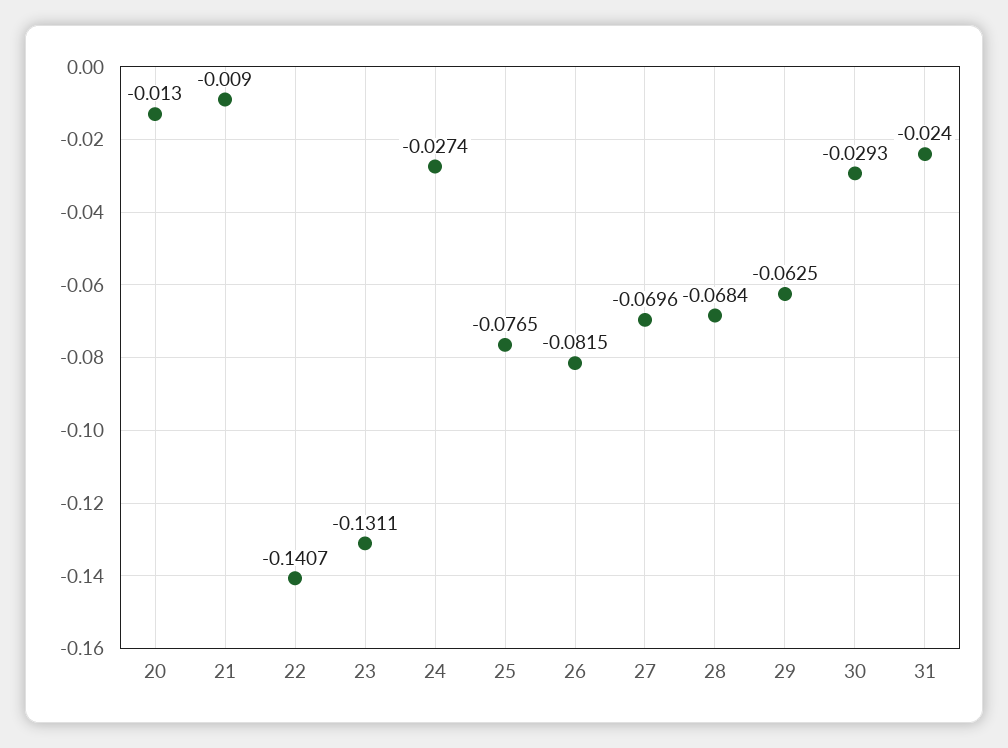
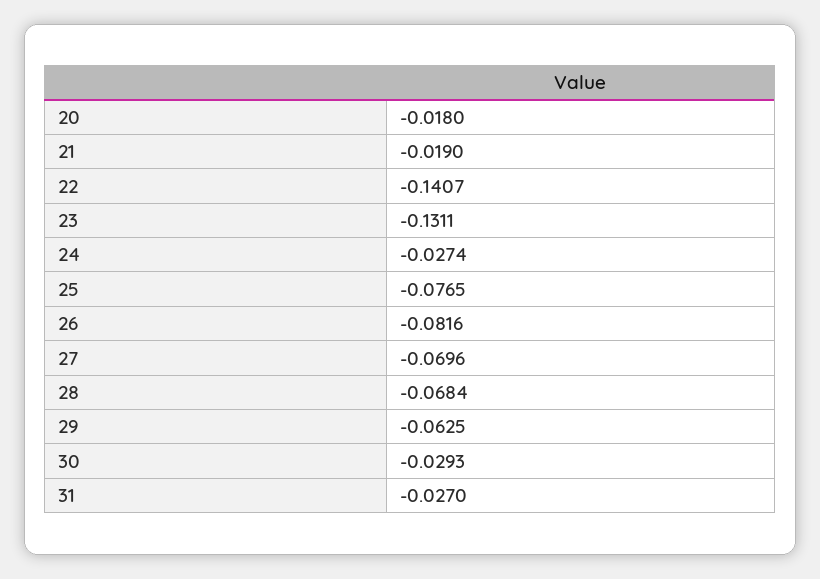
20: -0.013 -> -0.018
21: -0.009 -> -0.019
26: -0.0815 -> -0.0816
31: -0.024 -> -0.027

